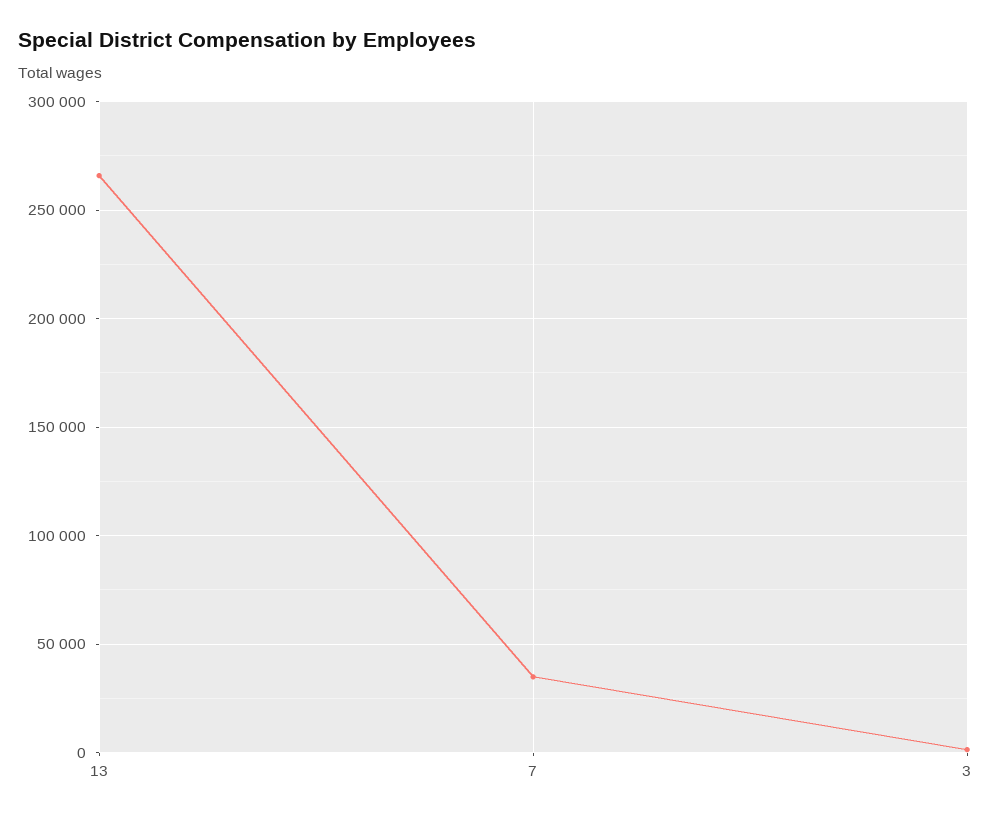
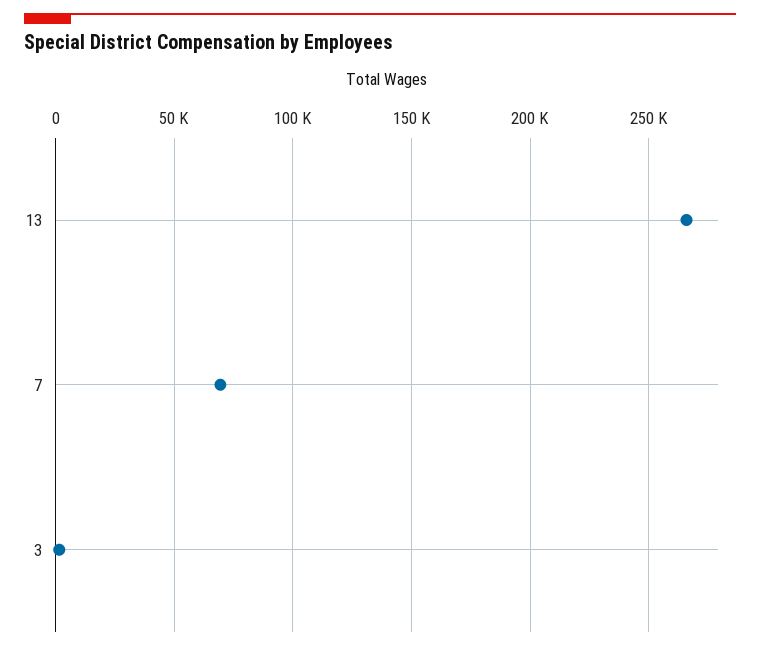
7: 35000 -> 70000

